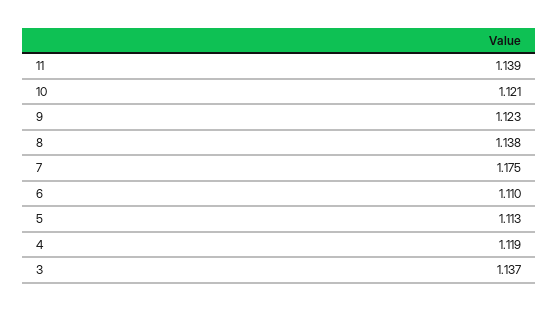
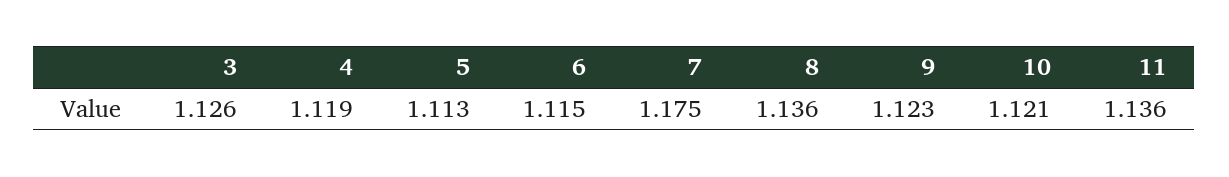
11: 1.139 -> 1.136
8: 1.138 -> 1.136
6: 1.11 -> 1.115
3: 1.137 -> 1.126

